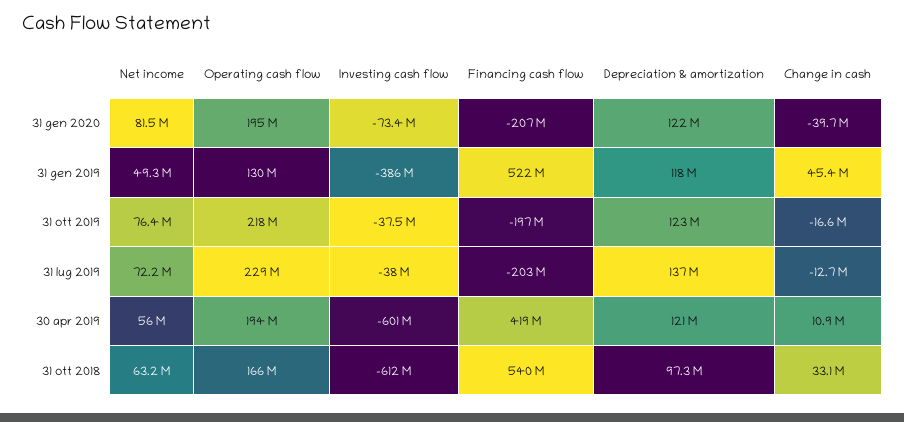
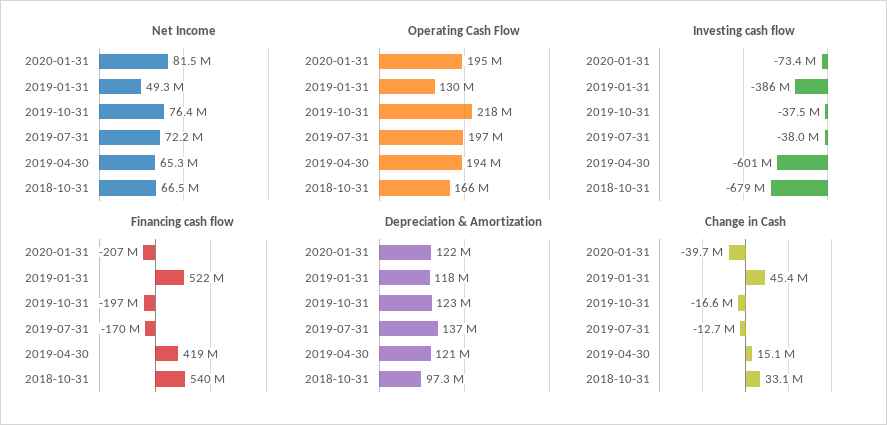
Operating cash flow, 31 lug 2019: 229000000 -> 197000000
Financing cash flow, 31 lug 2019: -203000000 -> -170000000
Net income, 30 apr 2019: 56000000 -> 65300000
Change in cash, 30 apr 2019: 10900000 -> 15100000
Net income, 31 ott 2018: 63200000 -> 66500000
Investing cash flow, 31 ott 2018: -612000000 -> -679000000

